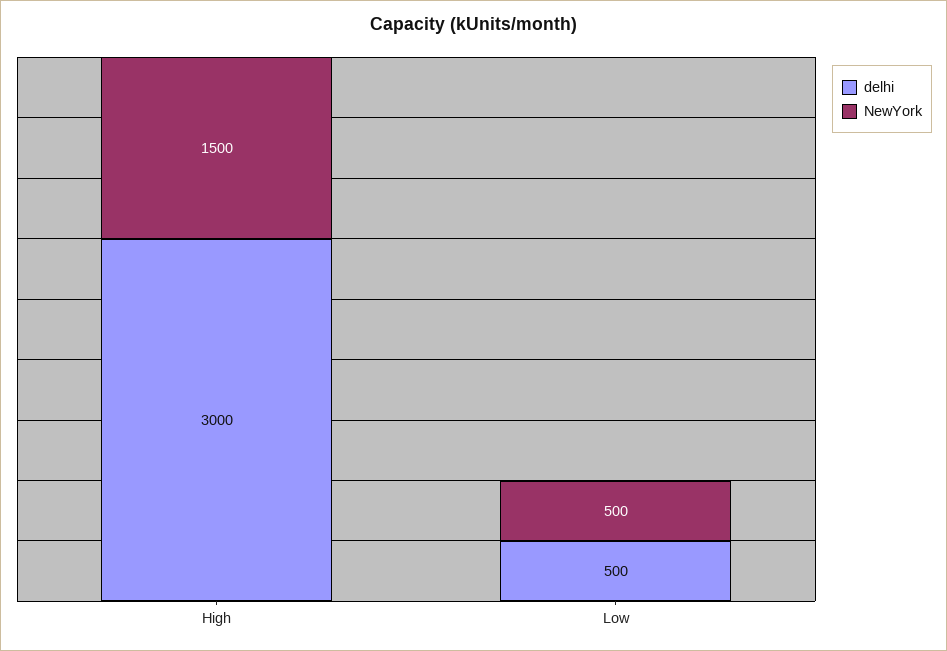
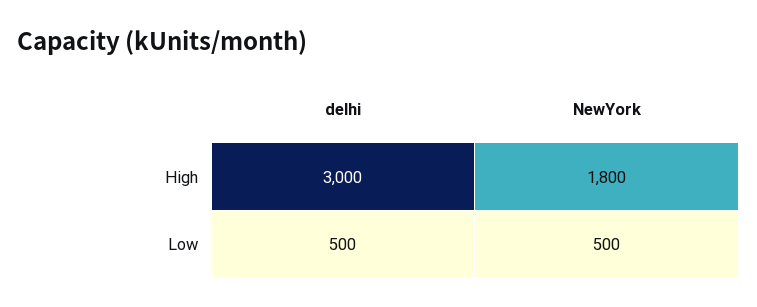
NewYork, High: 1500 -> 1800

